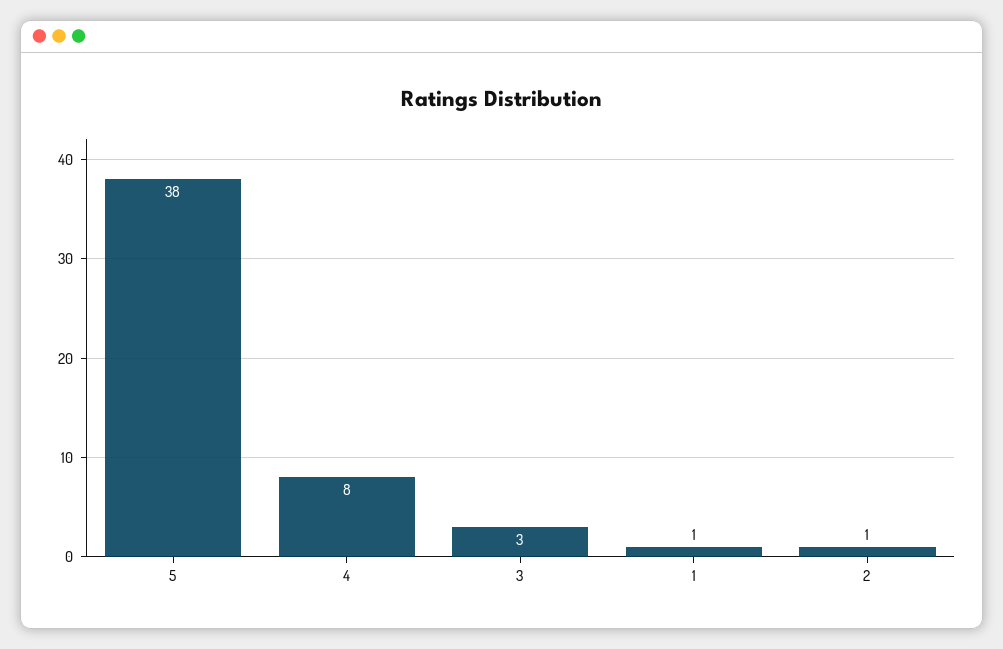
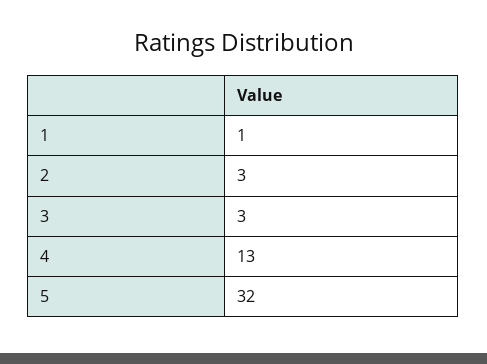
5: 38 -> 32
4: 8 -> 13
2: 1 -> 3

